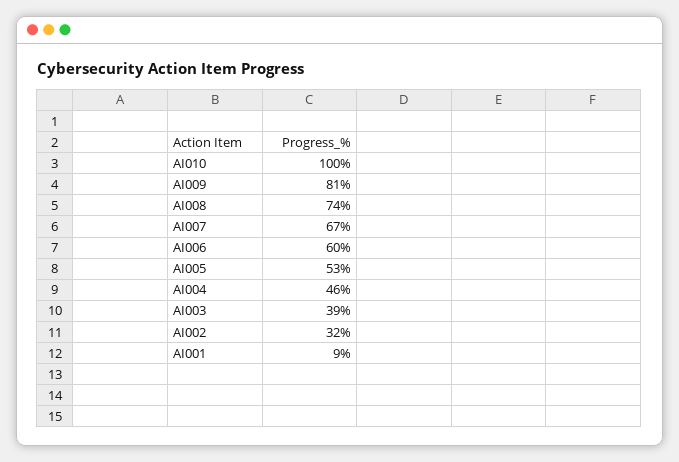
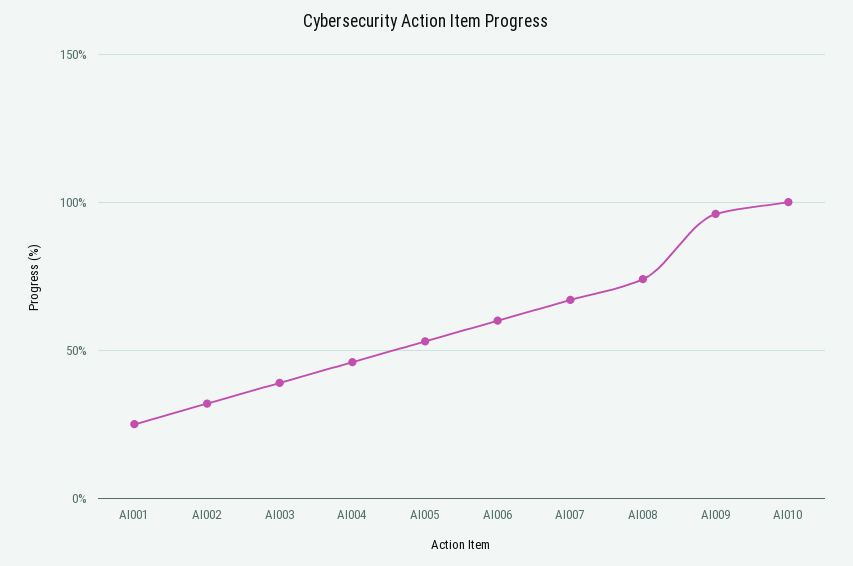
AI009: 81 -> 95
AI001: 9 -> 25

